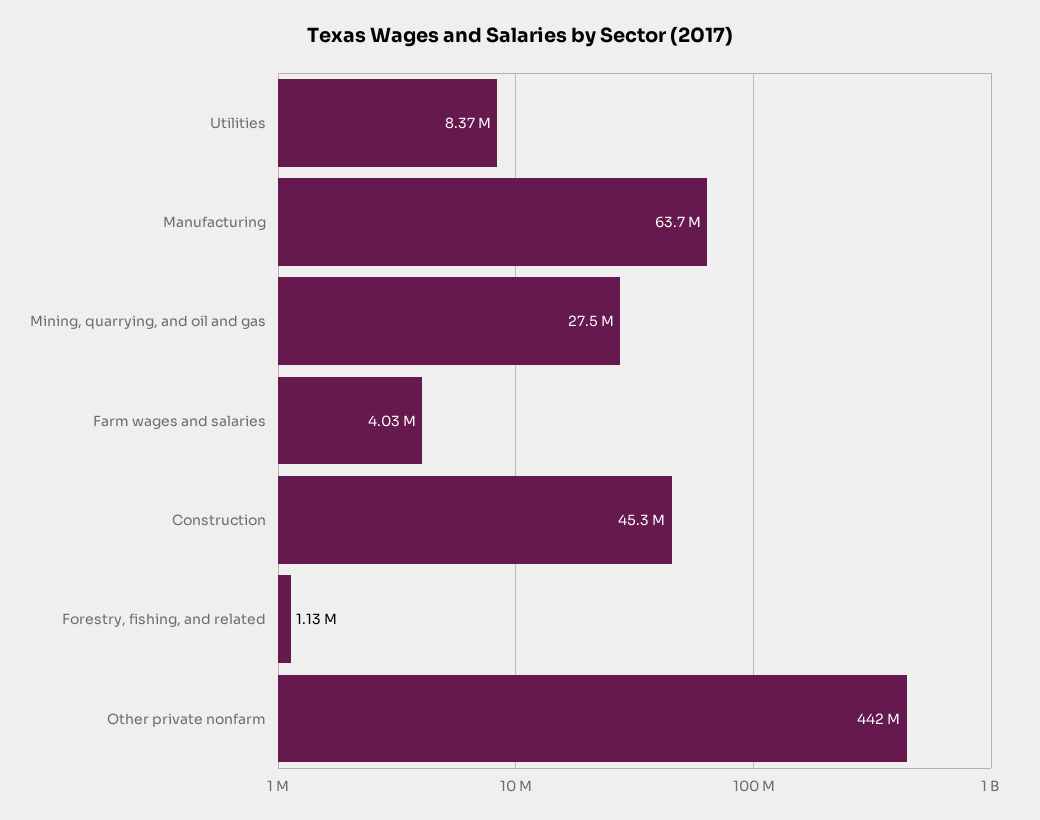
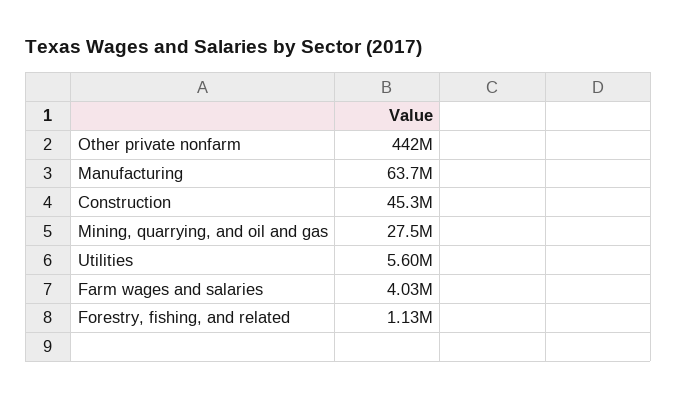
Utilities: 8370000 -> 5600000

